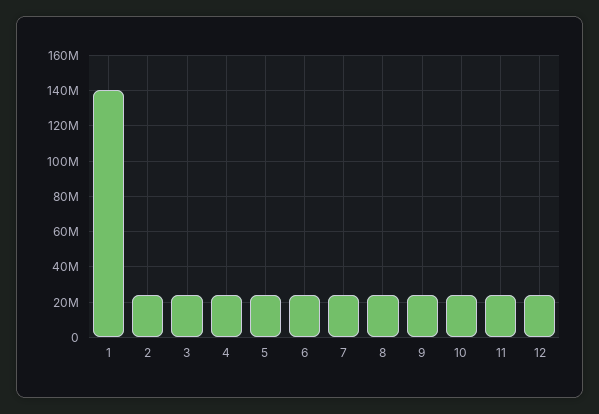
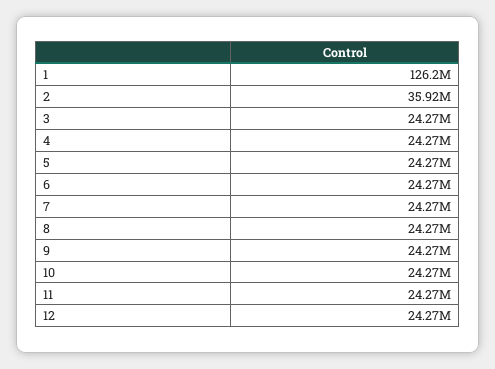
1: 140000000 -> 126200000
2: 25000000 -> 35920000

